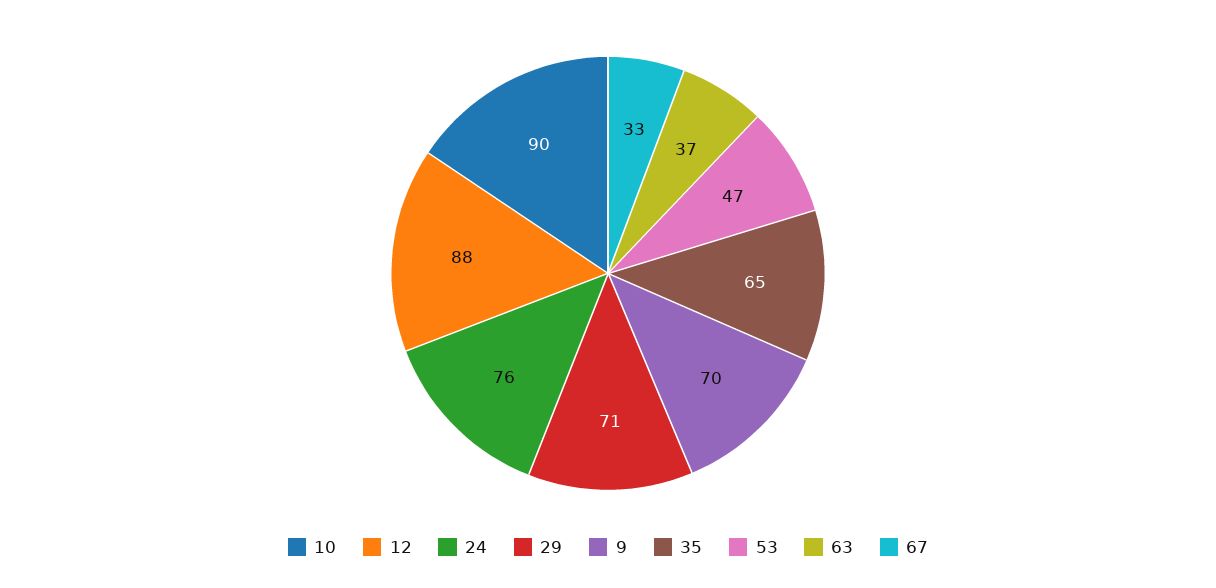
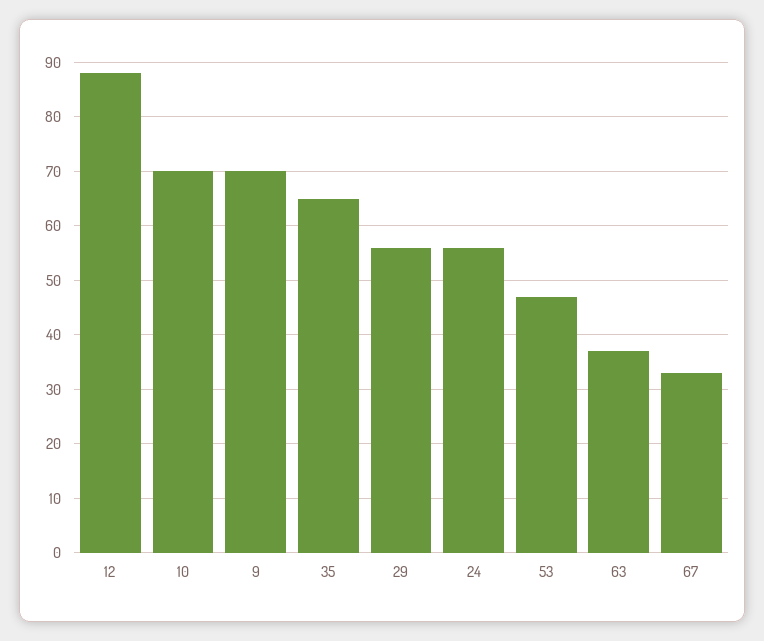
10: 90 -> 70
24: 76 -> 55
29: 71 -> 55

